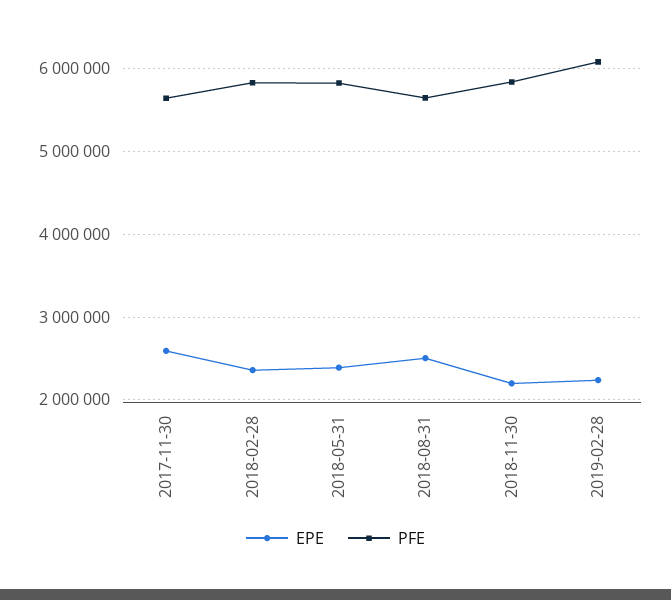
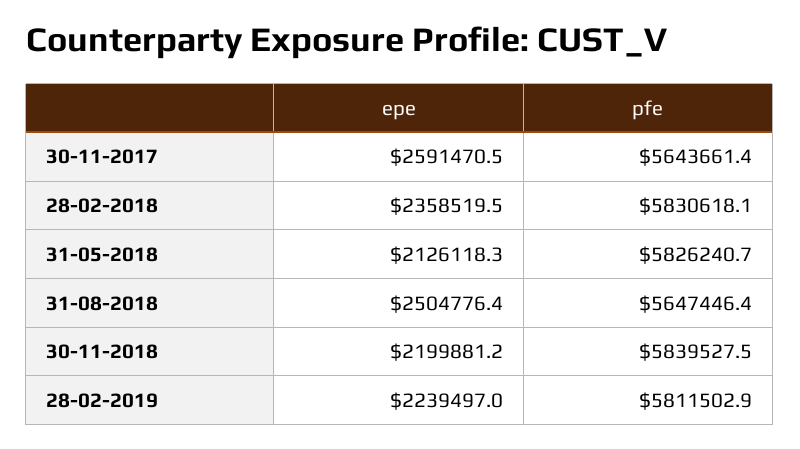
EPE, 2018-05-31: 2400000 -> 2126118.3
PFE, 2019-02-28: 6100000 -> 5811502.9

